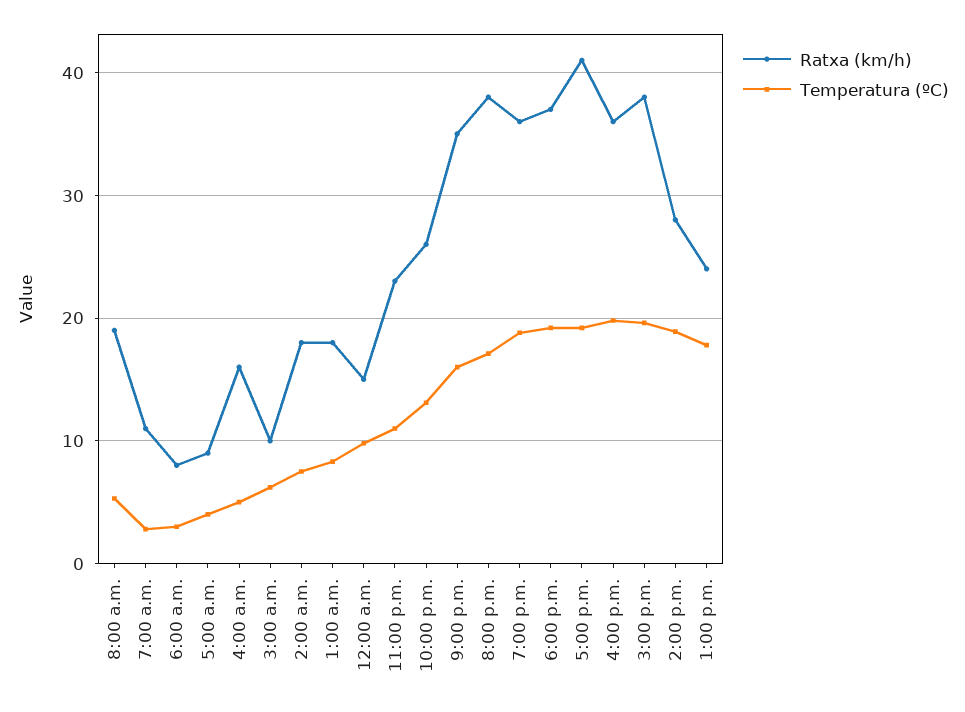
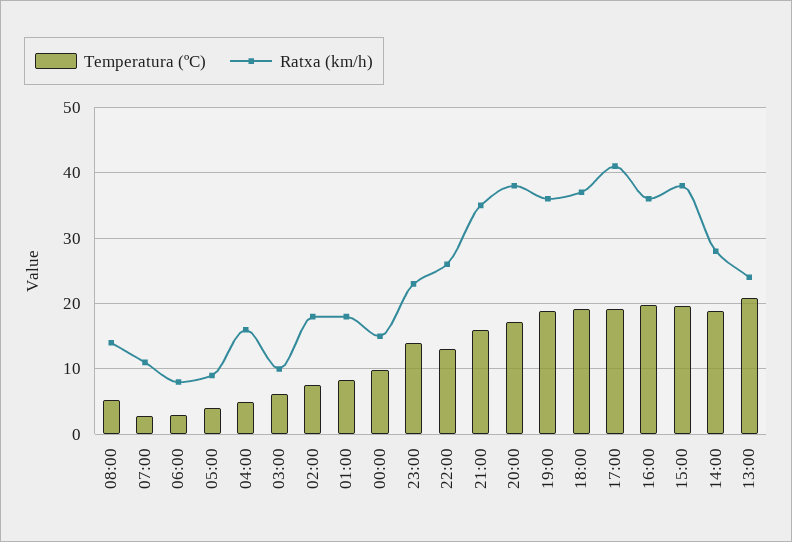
Ratxa (km/h), 8:00 a.m.: 19 -> 14
Temperatura (ºC), 11:00 p.m.: 11 -> 14
Temperatura (ºC), 1:00 p.m.: 18 -> 21

